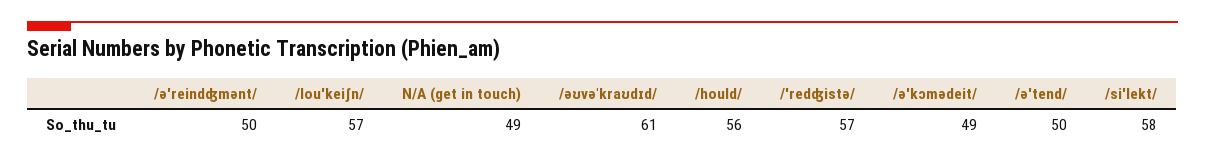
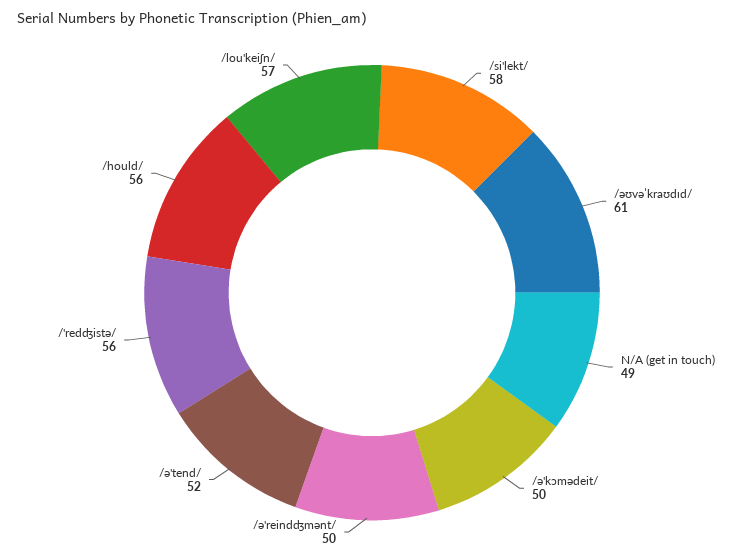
/'redʤistə/: 57 -> 56
/ə'kɔmədeit/: 49 -> 50
/ə'tend/: 50 -> 52

